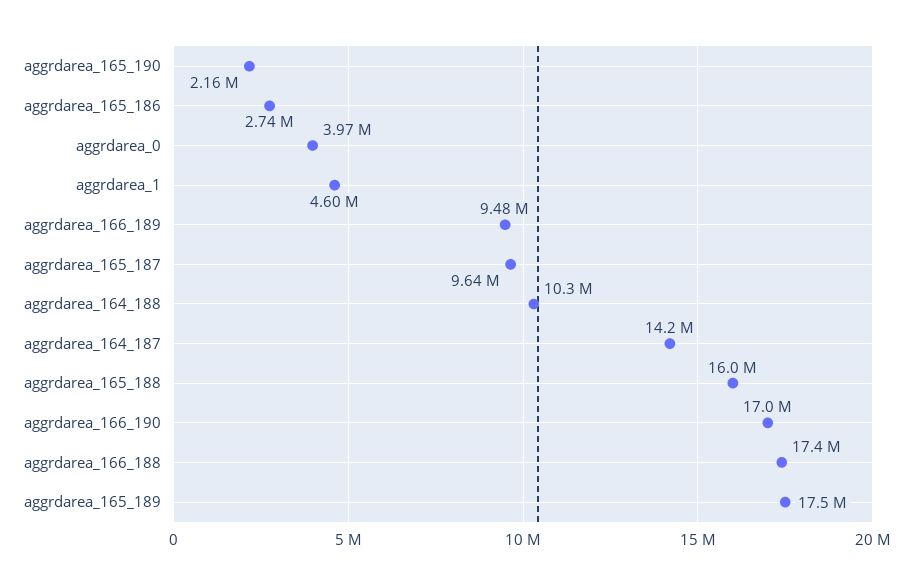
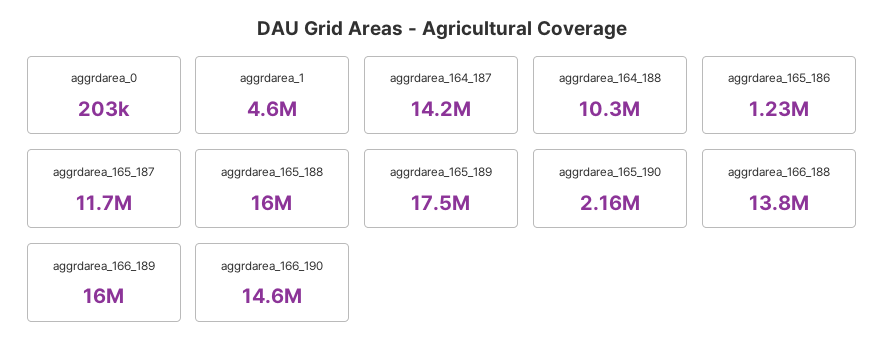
aggrdarea_165_186: 2740000 -> 1230000
aggrdarea_0: 3970000 -> 203000
aggrdarea_166_189: 9480000 -> 16000000
aggrdarea_165_187: 9640000 -> 11700000
aggrdarea_166_190: 17000000 -> 14600000
aggrdarea_166_188: 17400000 -> 13800000

